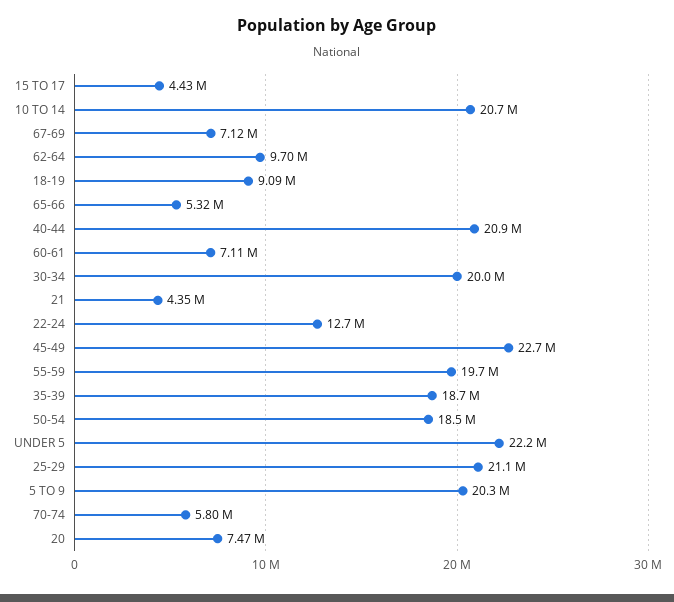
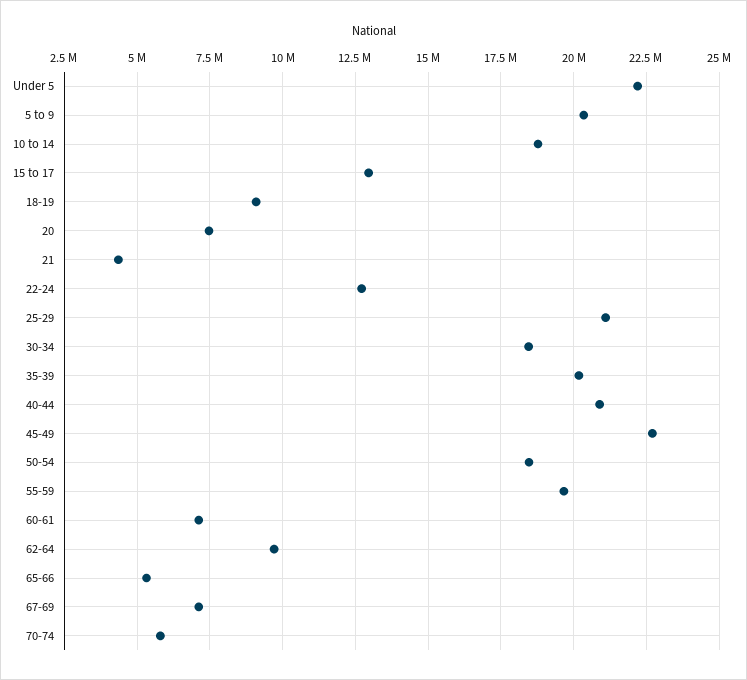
15 TO 17: 4430000 -> 13000000
10 TO 14: 20700000 -> 18750000
30-34: 20000000 -> 18500000
35-39: 18700000 -> 20250000

